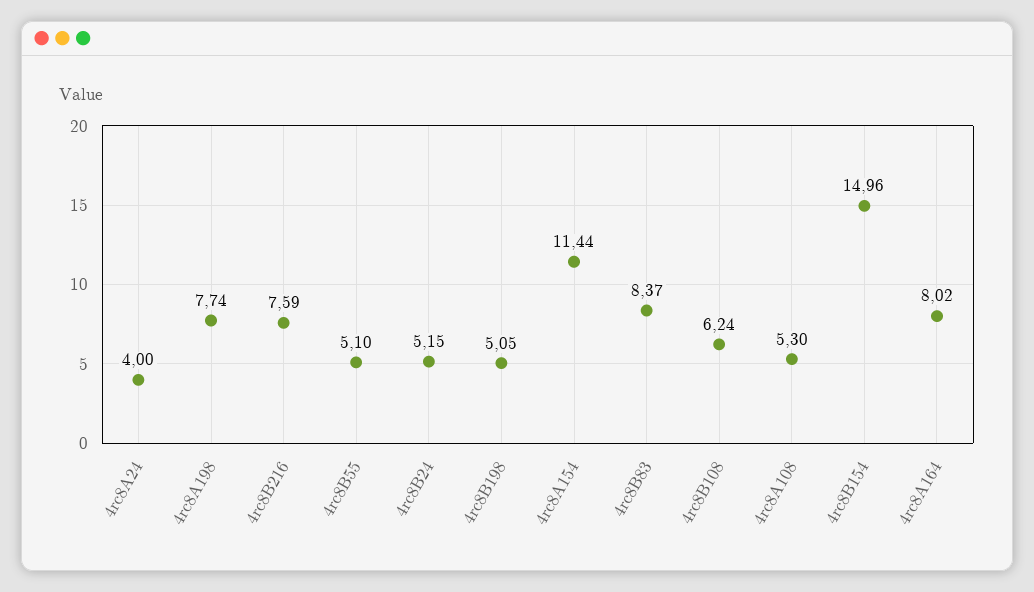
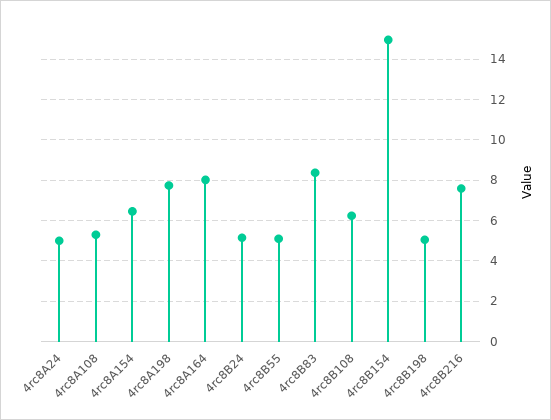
4rc8A24: 4 -> 5
4rc8A154: 11.44 -> 6.5

